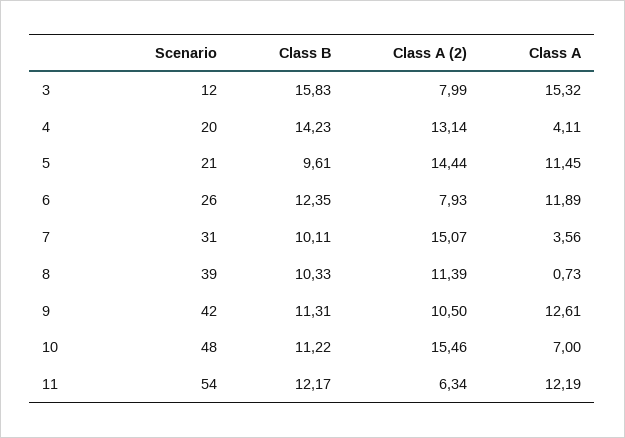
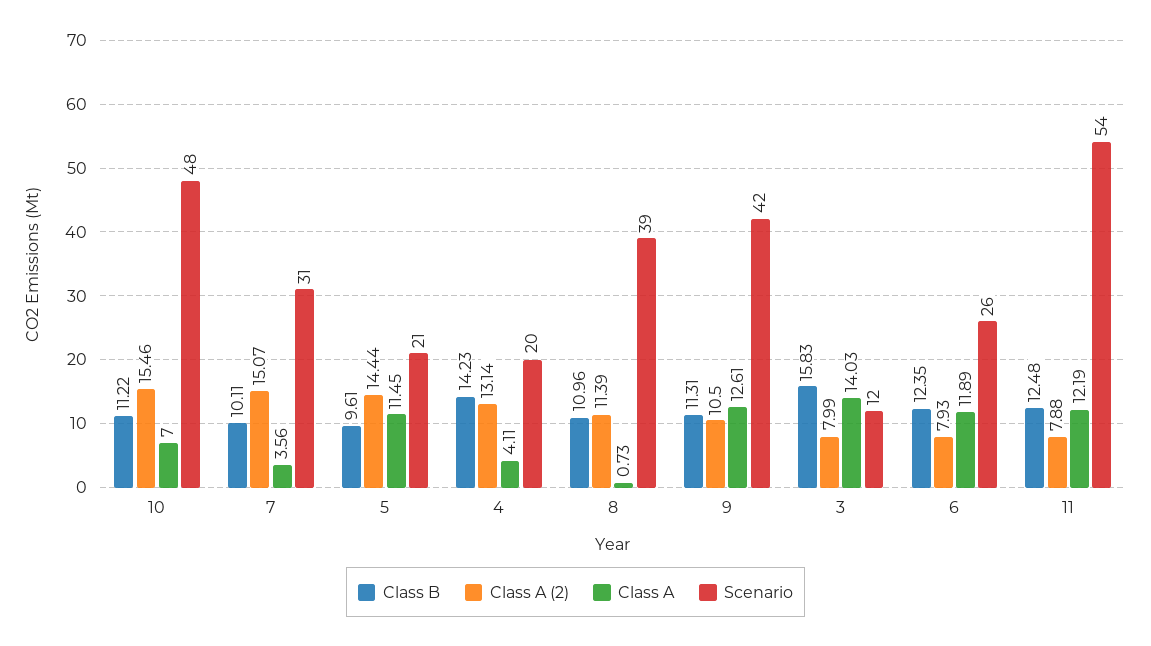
Class A, 3: 15.32 -> 14.03
Class B, 8: 10.33 -> 10.96
Class B, 11: 12.17 -> 12.48
Class A (2), 11: 6.34 -> 7.88

